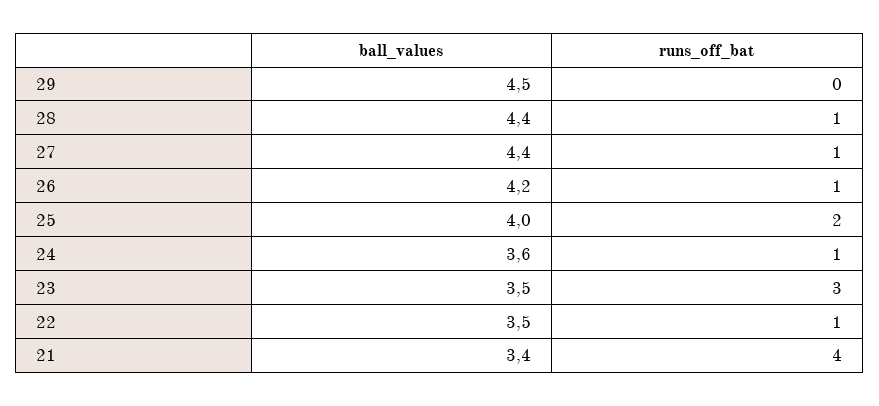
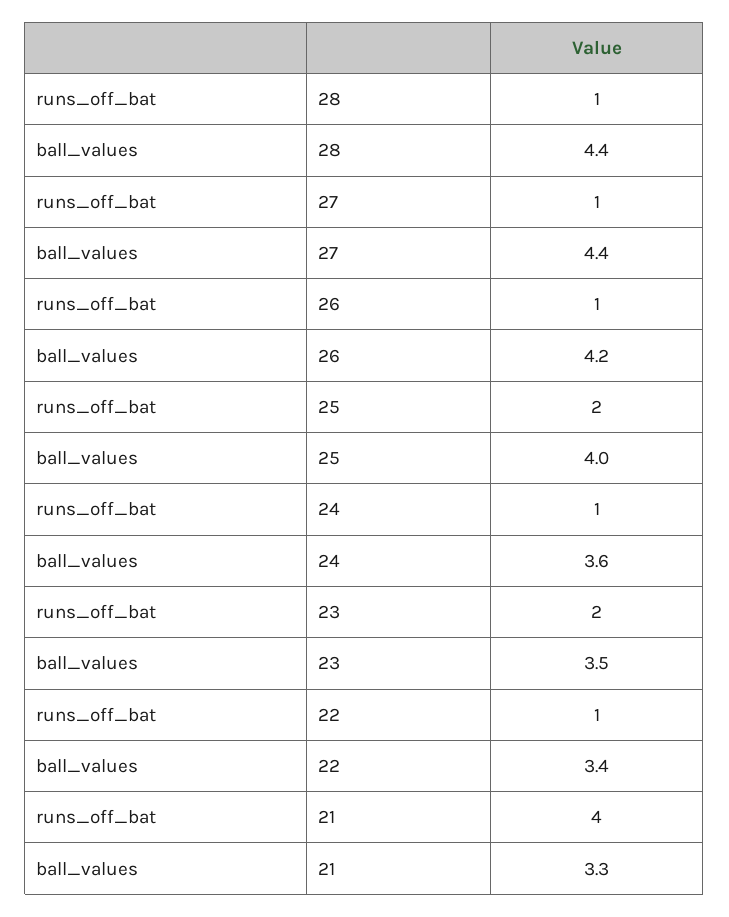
ball_values, 29: 4.5 -> none
runs_off_bat, 29: 0 -> none
runs_off_bat, 23: 3 -> 2
ball_values, 22: 3.5 -> 3.4
ball_values, 21: 3.4 -> 3.3

